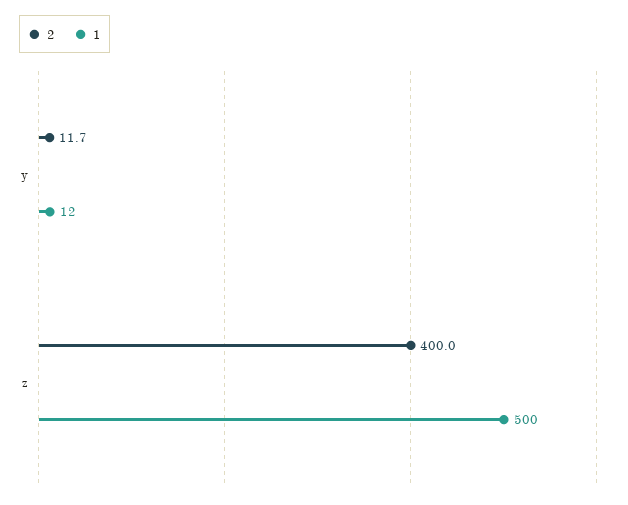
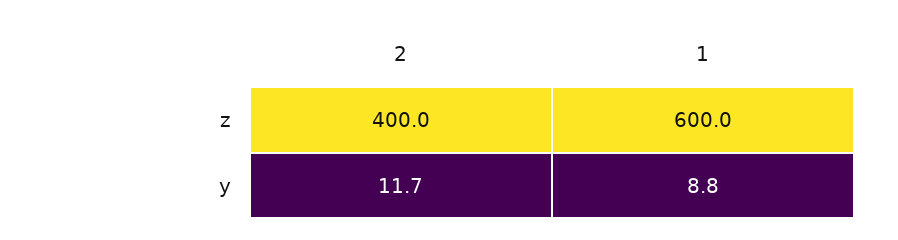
1, y: 12 -> 8.8
1, z: 500 -> 600

